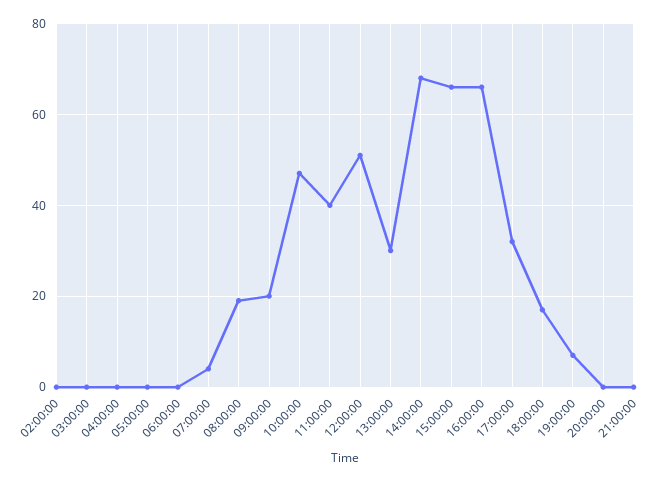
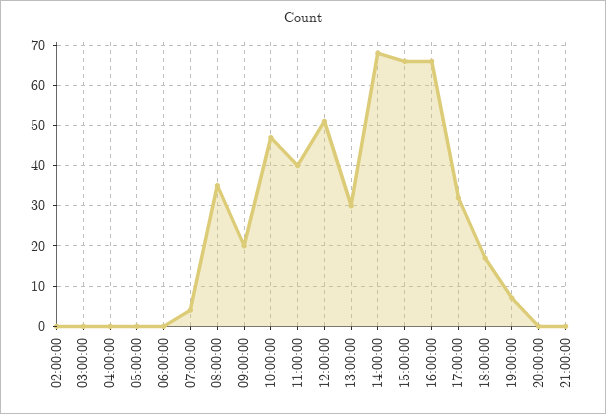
08:00:00: 20 -> 35

